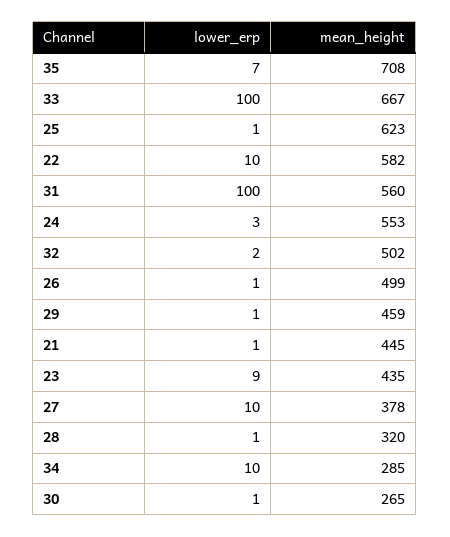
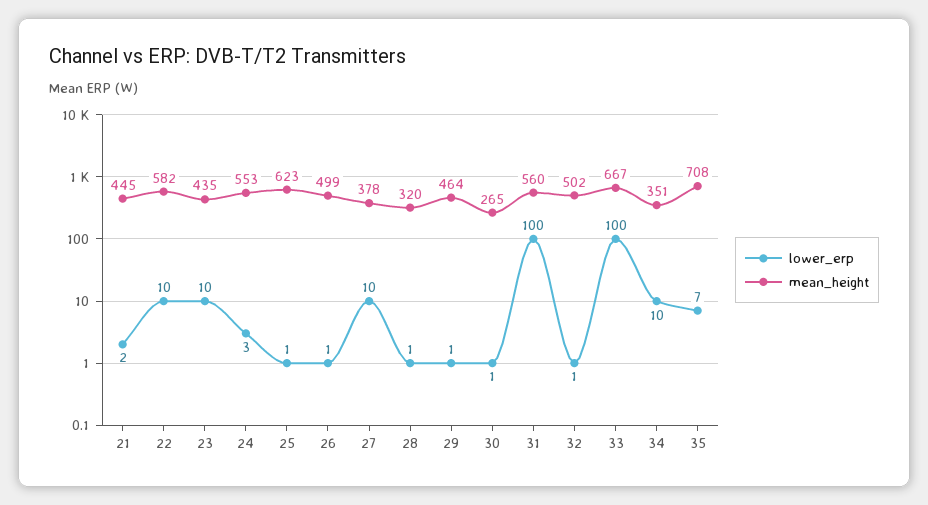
lower_erp, 32: 2 -> 1
mean_height, 29: 459 -> 464
lower_erp, 21: 1 -> 2
lower_erp, 23: 9 -> 10
mean_height, 34: 285 -> 351

